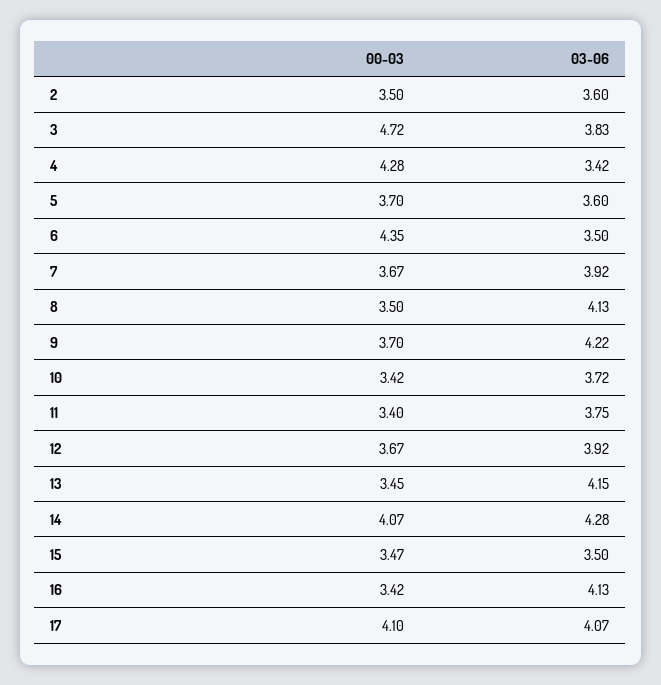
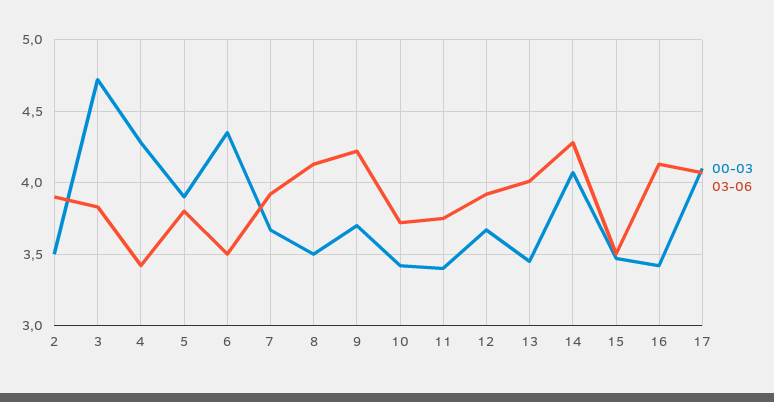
03-06, 2: 3.6 -> 3.9
00-03, 5: 3.7 -> 3.9
03-06, 5: 3.6 -> 3.8
03-06, 13: 4.15 -> 4

